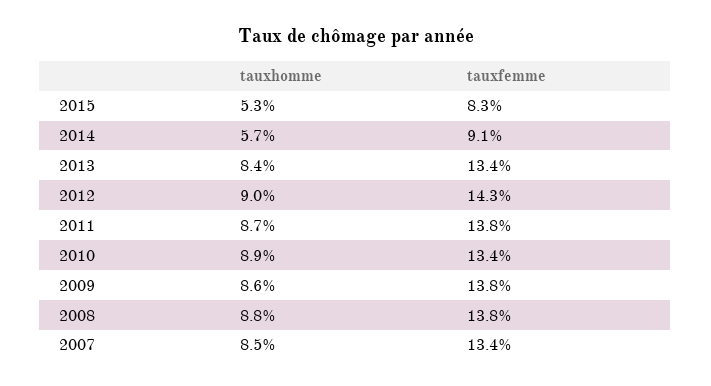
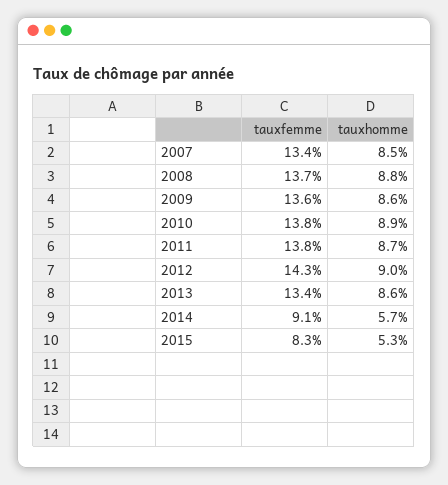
tauxhomme, 2013: 8.4 -> 8.6
tauxfemme, 2010: 13.4 -> 13.8
tauxfemme, 2009: 13.8 -> 13.6
tauxfemme, 2008: 13.8 -> 13.7

